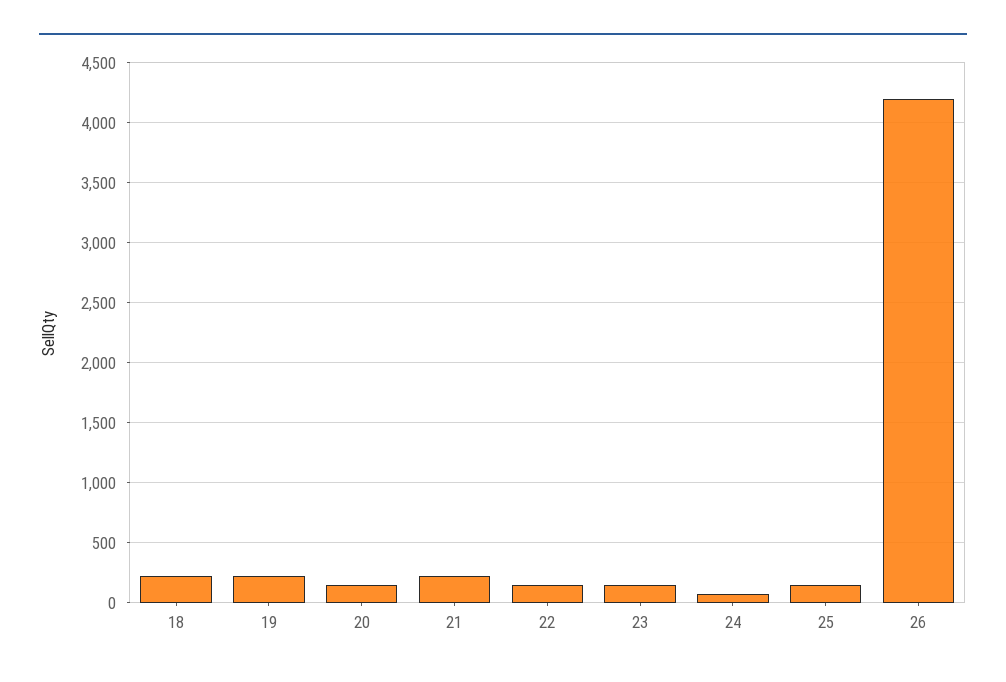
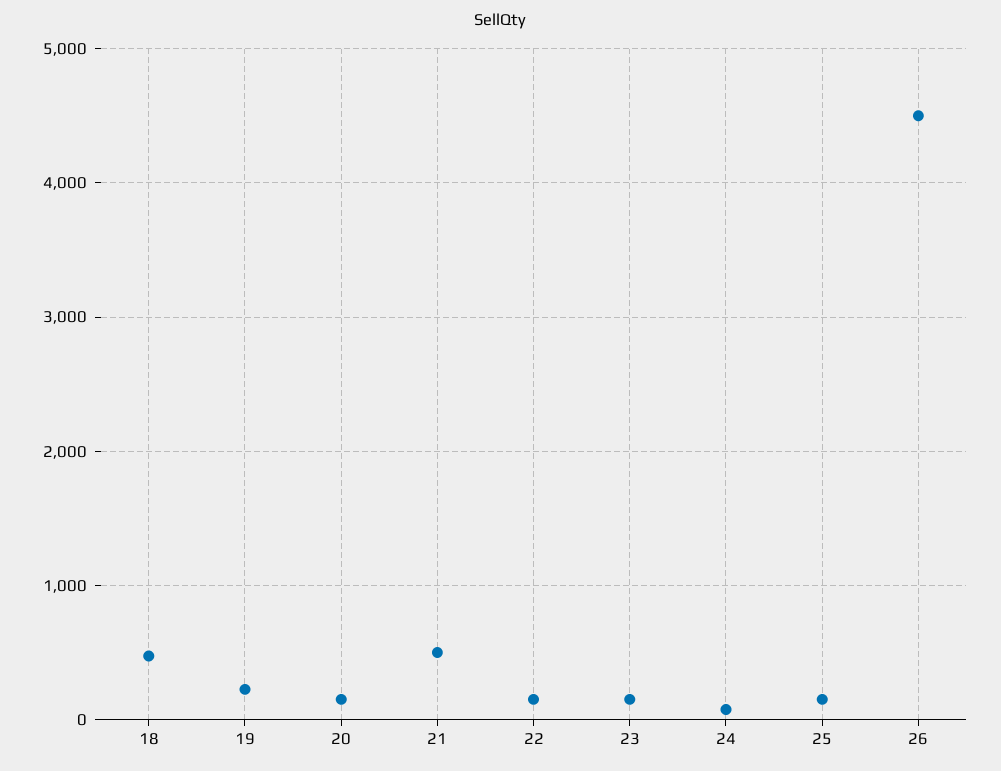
18: 200 -> 500
21: 200 -> 500
26: 4200 -> 4500

